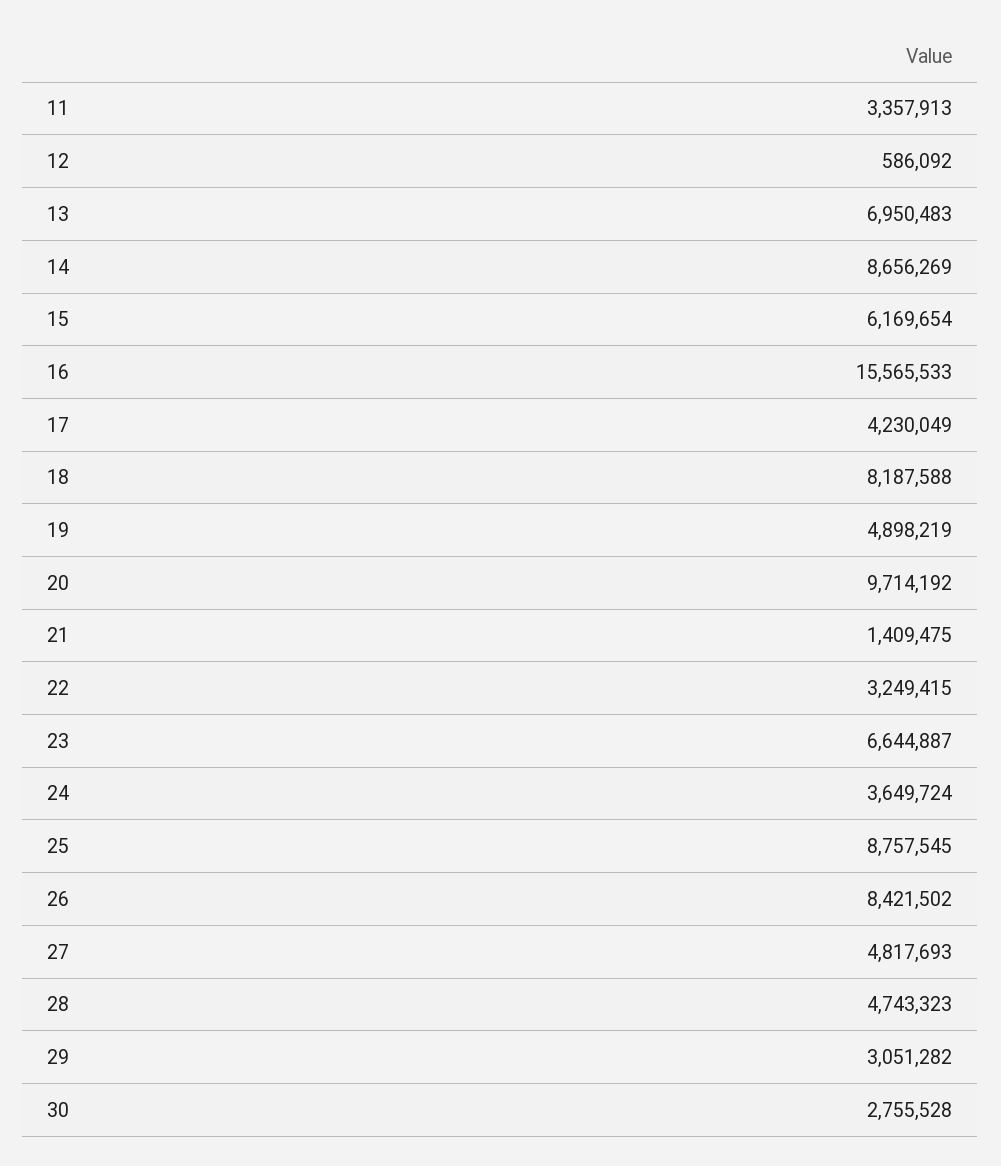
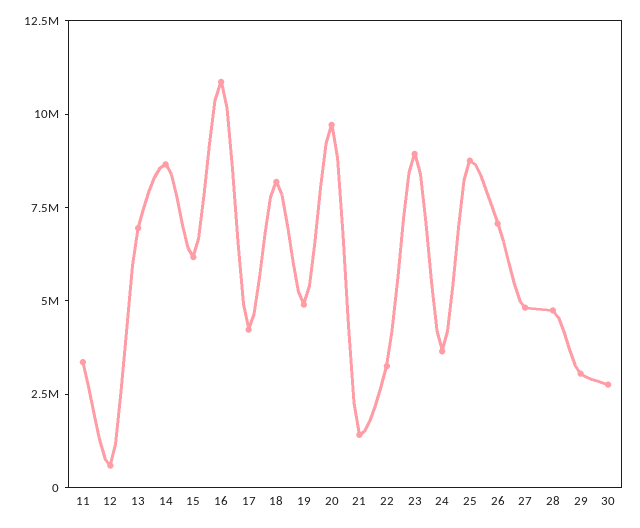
16: 15565533 -> 11000000
23: 6644887 -> 9000000
26: 8421502 -> 7000000

